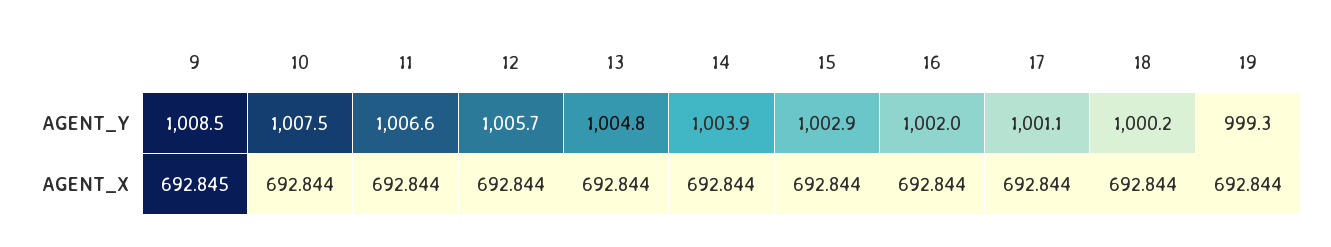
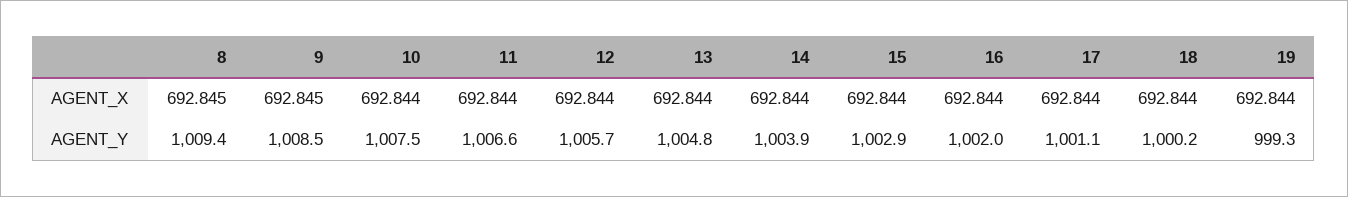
8, AGENT_X: none -> 692.845
8, AGENT_Y: none -> 1009.4

